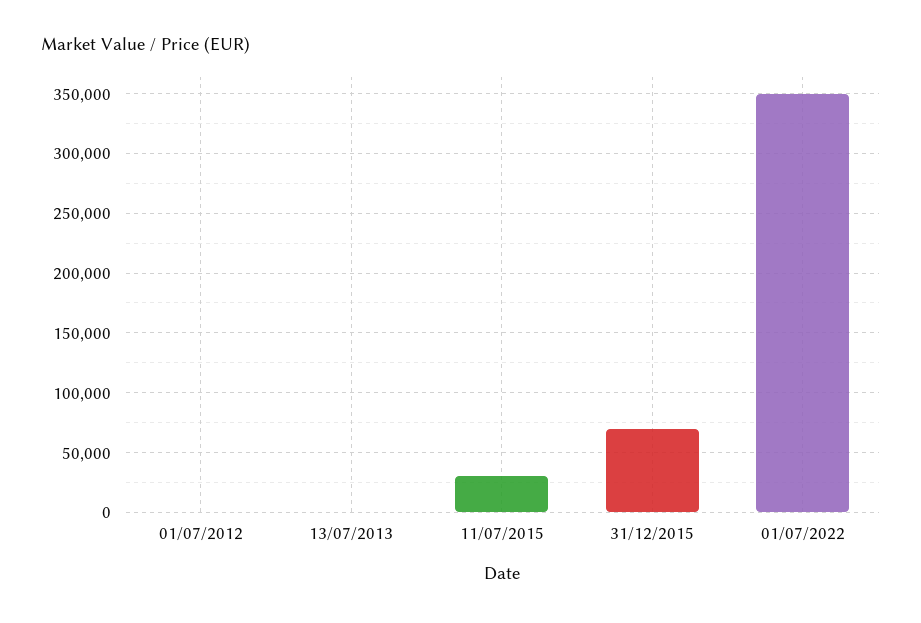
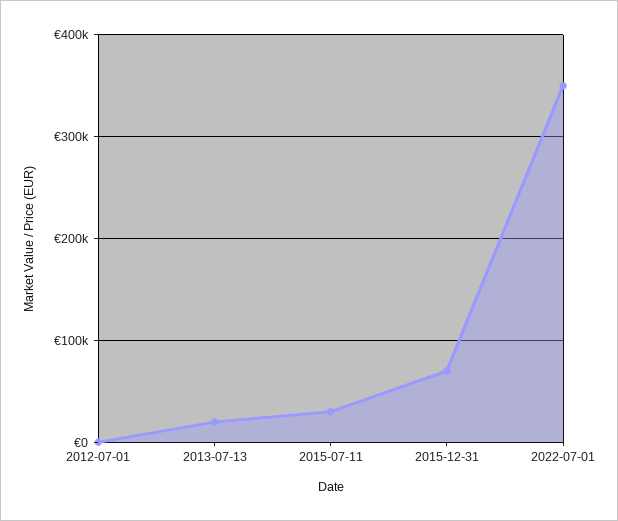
13/07/2013: 0 -> 20000

